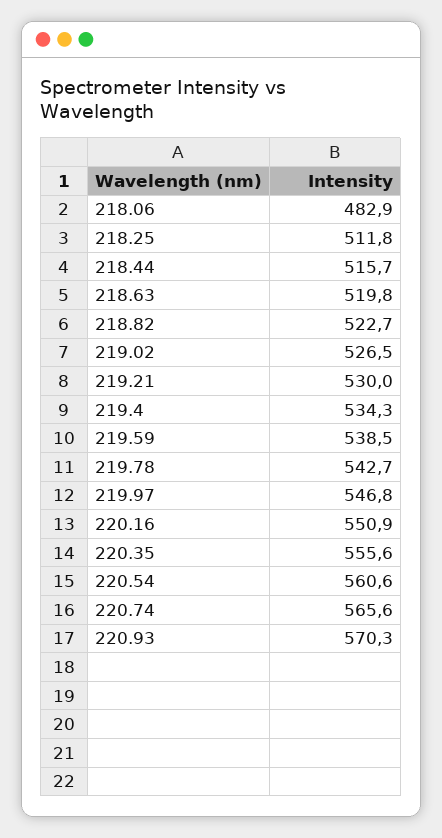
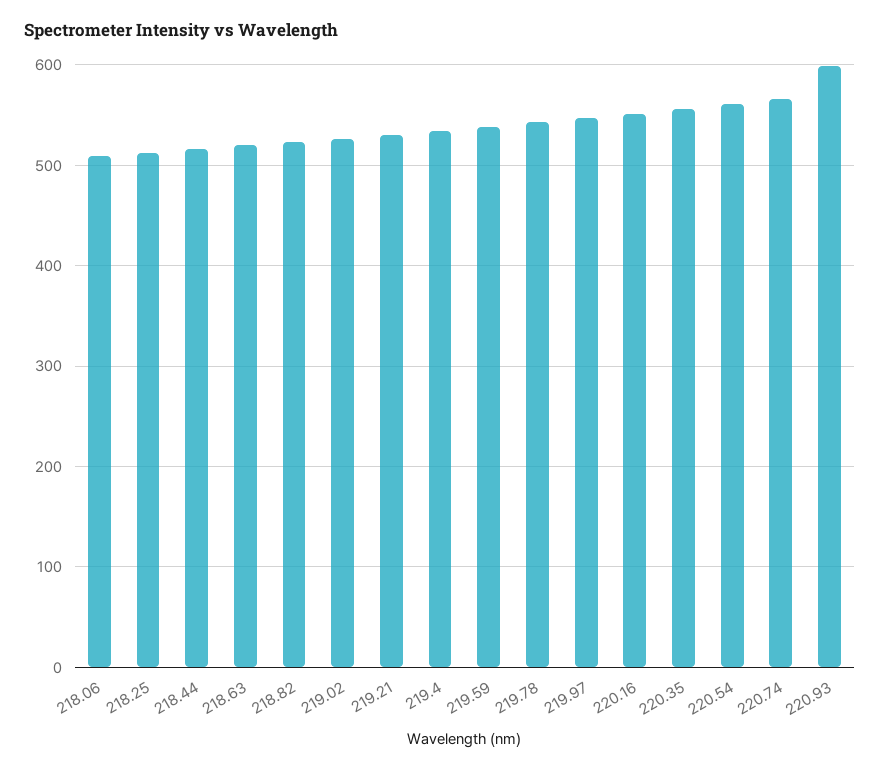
218.06: 482.9 -> 510
220.93: 570.3 -> 600

